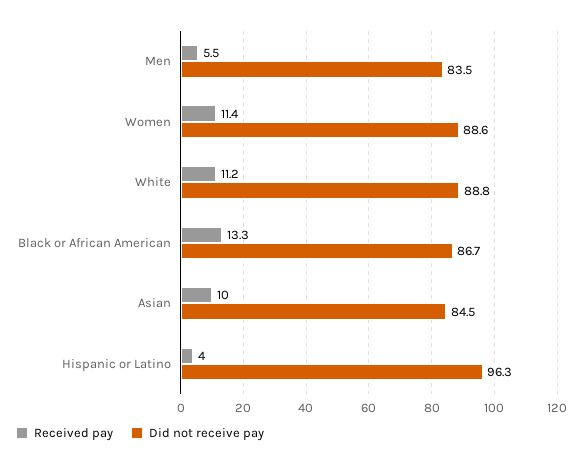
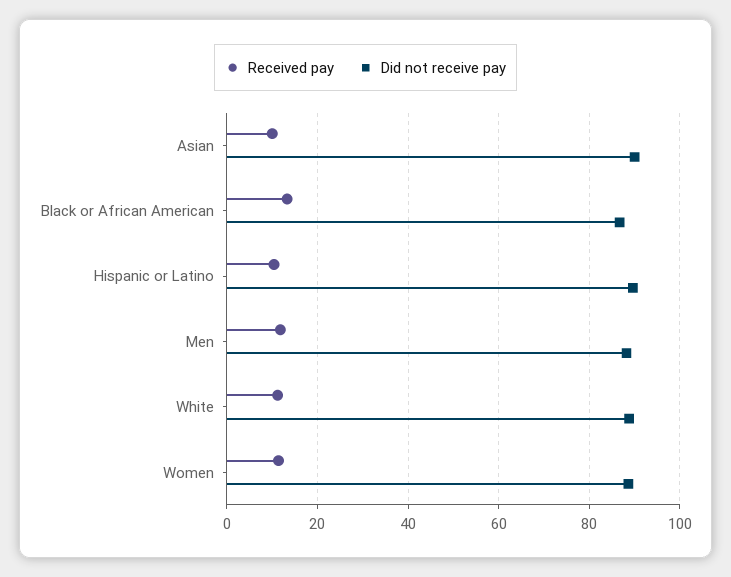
Received pay, Men: 5.5 -> 12
Did not receive pay, Men: 83.5 -> 88
Did not receive pay, Asian: 84.5 -> 90
Received pay, Hispanic or Latino: 4 -> 10
Did not receive pay, Hispanic or Latino: 96.3 -> 90

